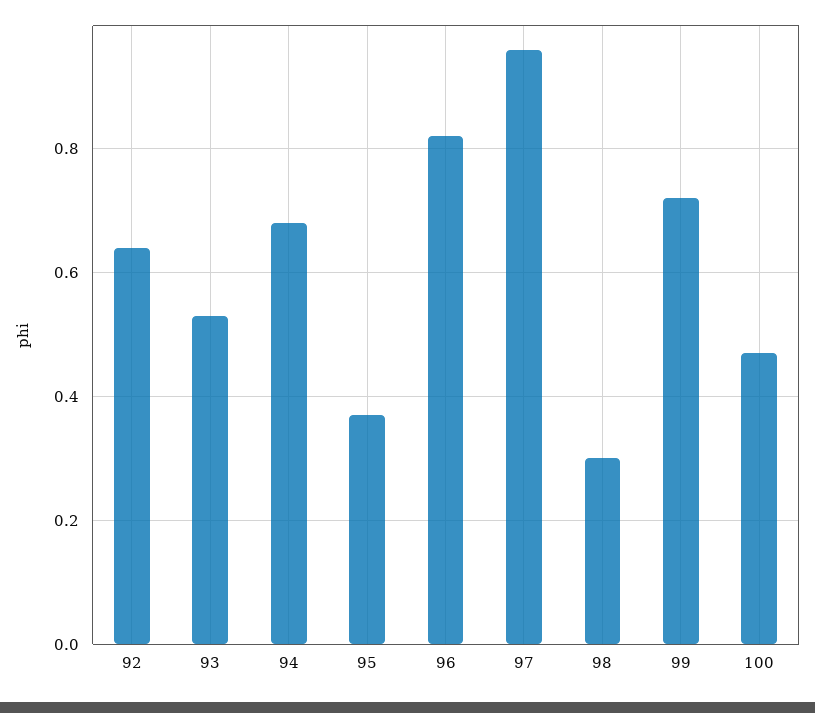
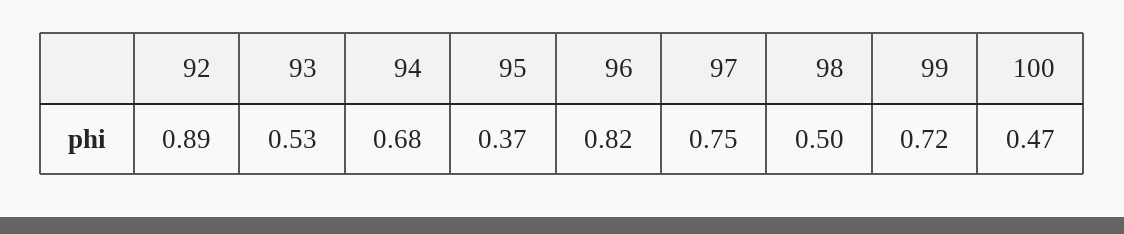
92: 0.65 -> 0.89
97: 0.95 -> 0.75
98: 0.3 -> 0.5

